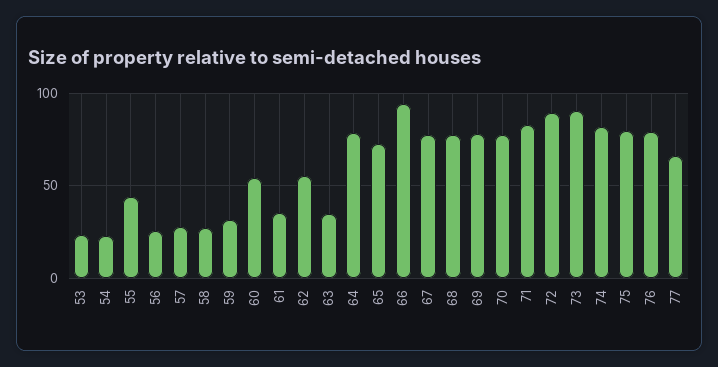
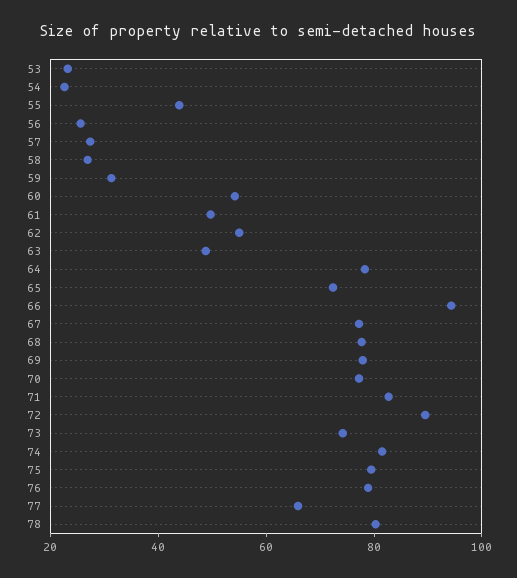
61: 35 -> 50
63: 35 -> 50
73: 90 -> 75
78: none -> 80

